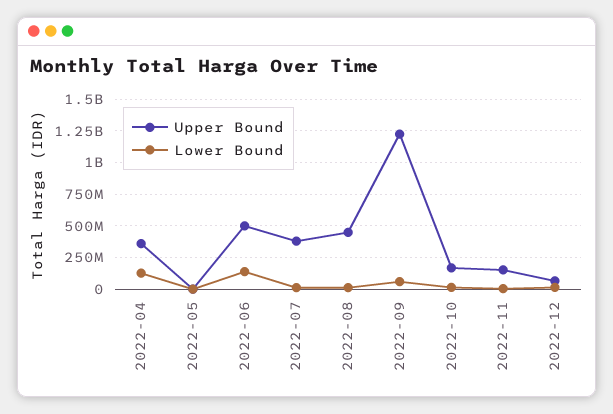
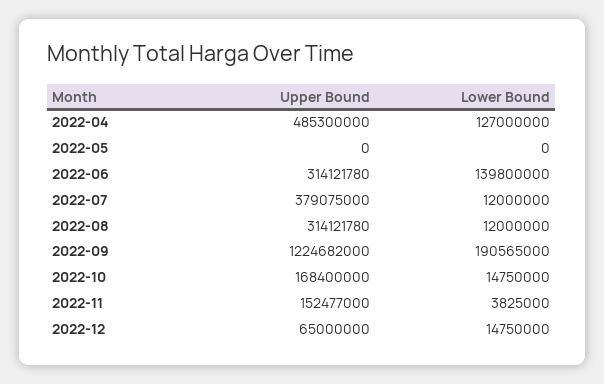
Upper Bound, 2022-04: 350000000 -> 485300000
Upper Bound, 2022-06: 500000000 -> 314121780
Upper Bound, 2022-08: 450000000 -> 314121780
Lower Bound, 2022-09: 50000000 -> 190565000

